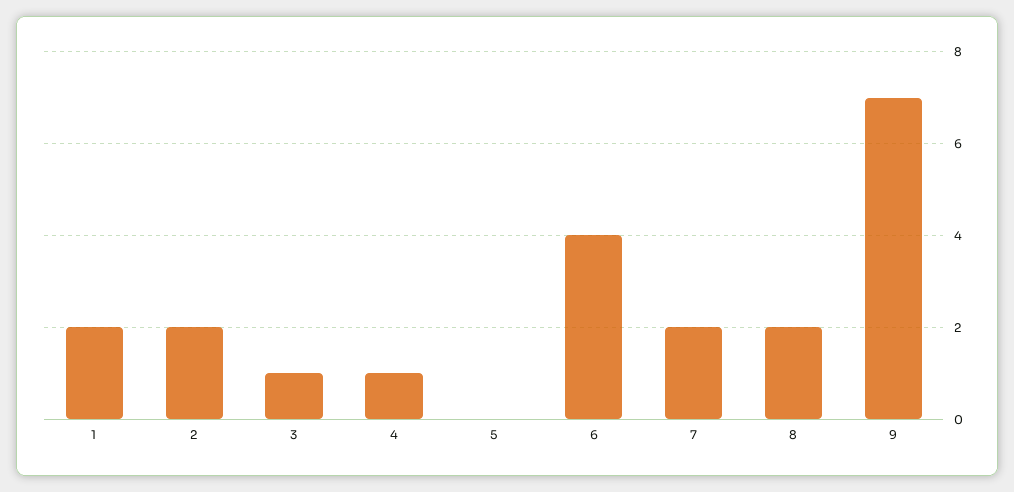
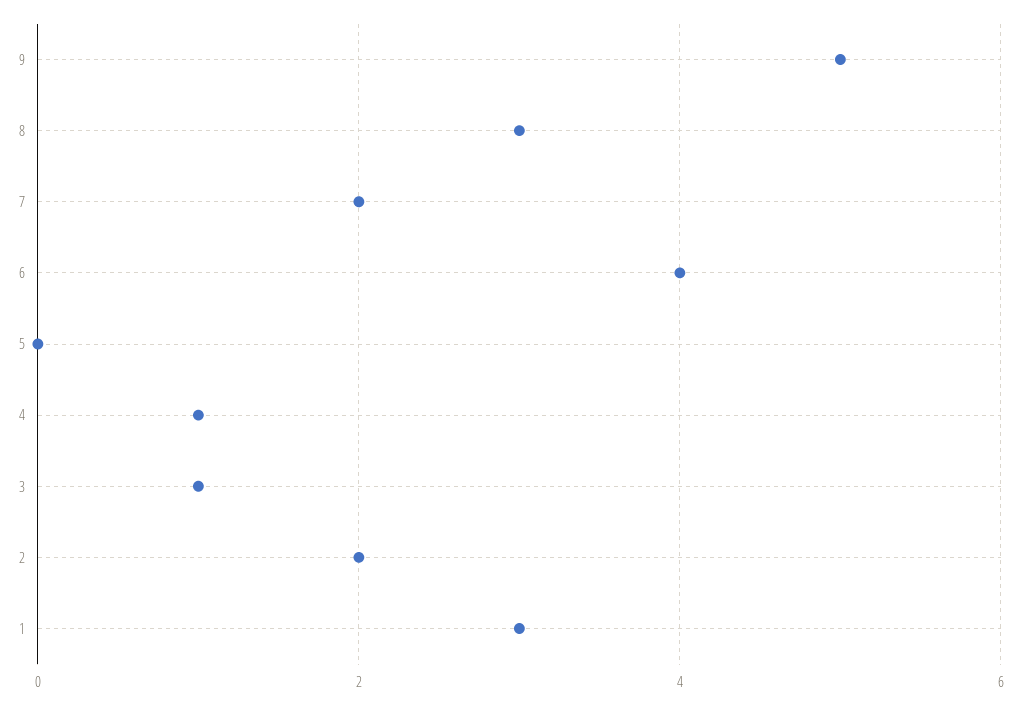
1: 2 -> 3
8: 2 -> 3
9: 7 -> 5

